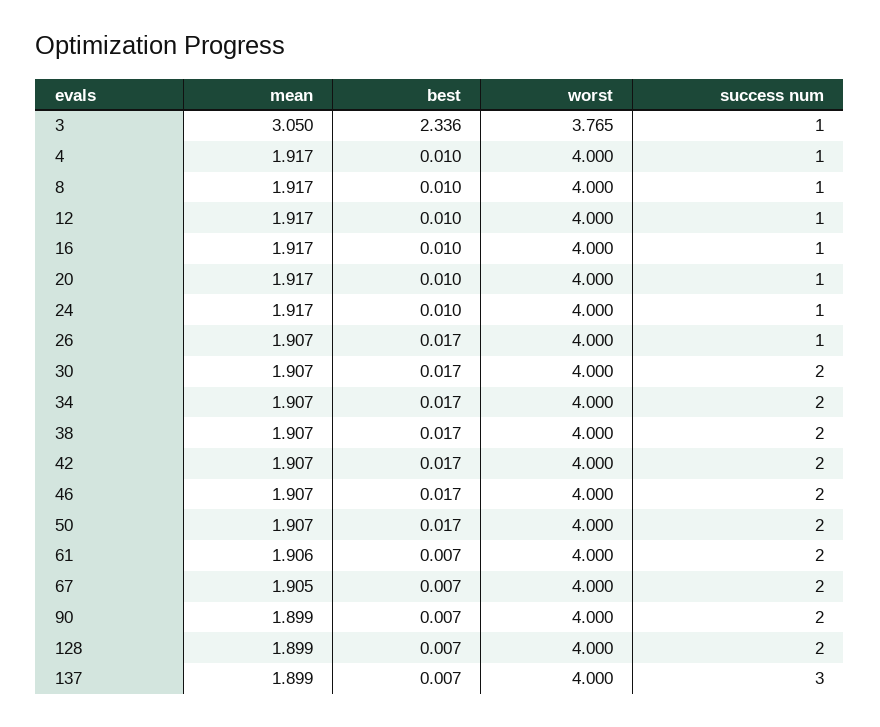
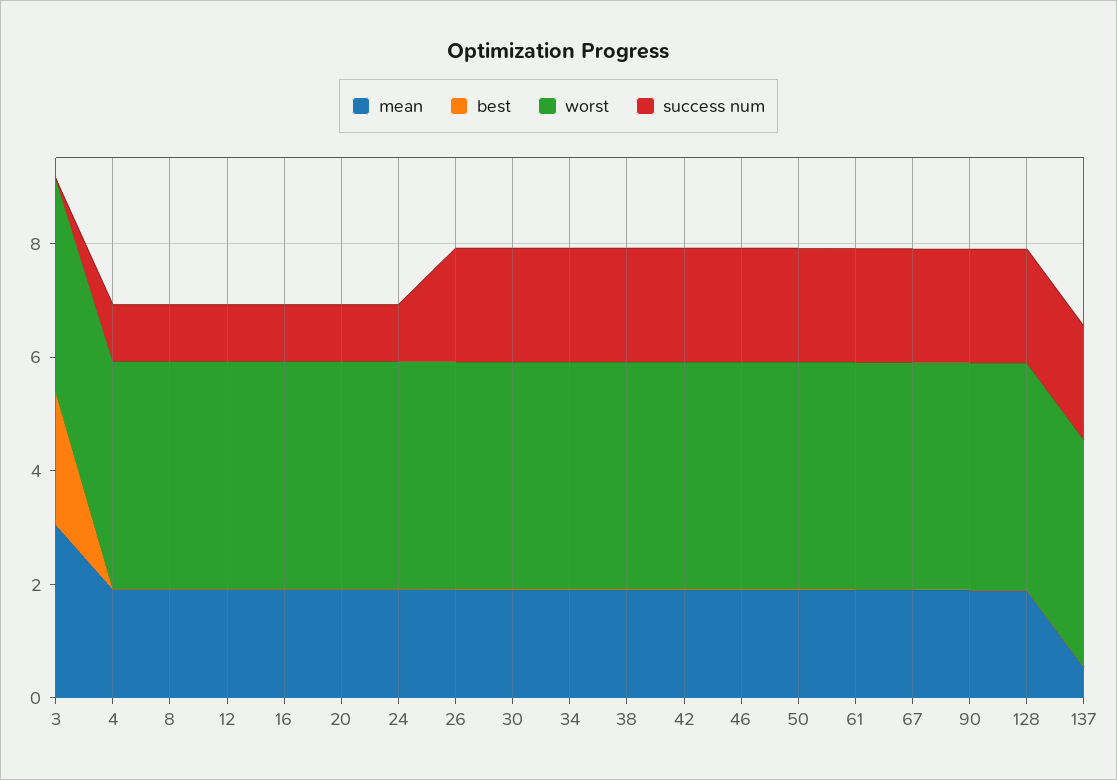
success num, 3: 1 -> 0
success num, 26: 1 -> 2
mean, 137: 1.899 -> 0.5
success num, 137: 3 -> 2

